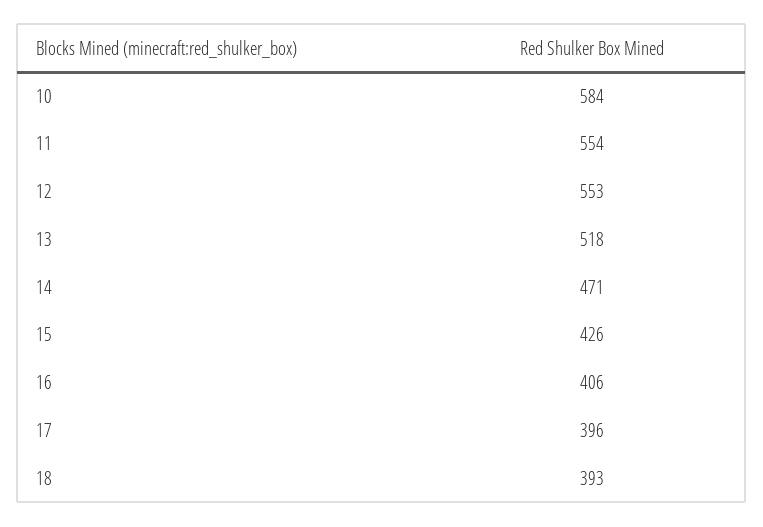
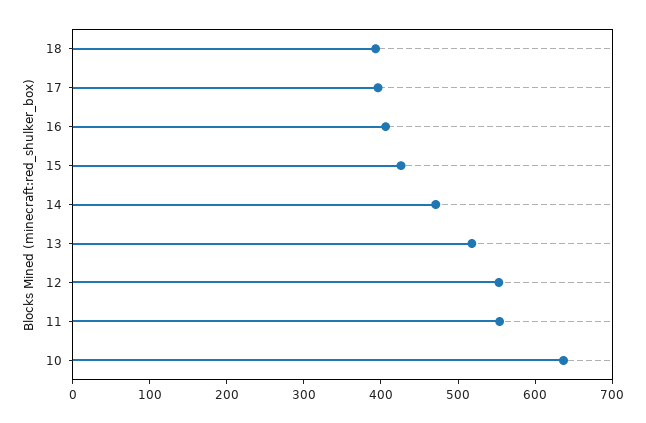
10: 584 -> 640

